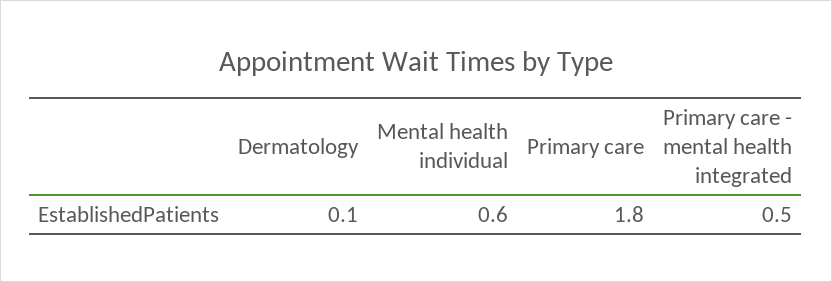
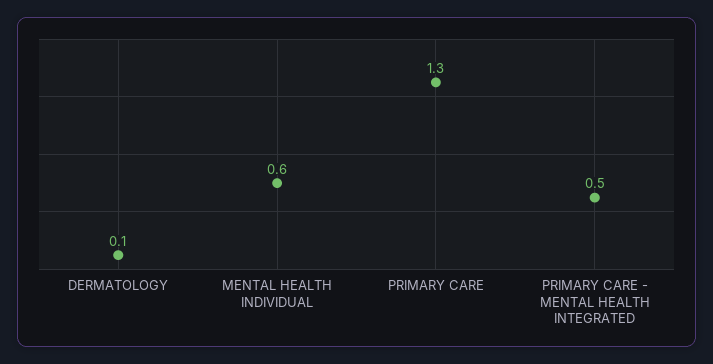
Primary care: 1.8 -> 1.3

